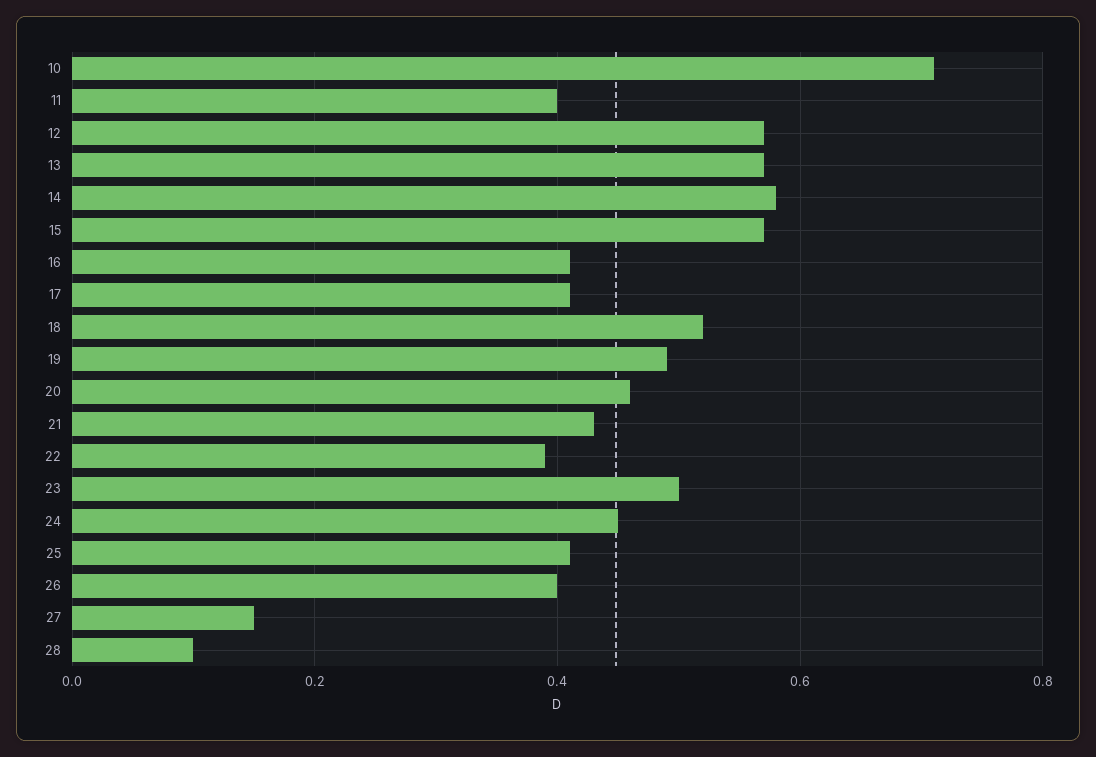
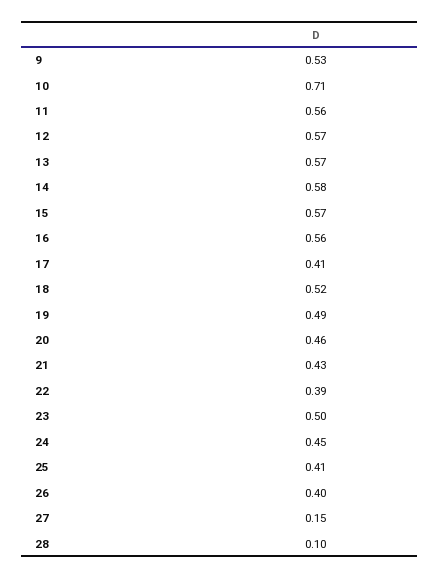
11: 0.4 -> 0.56
16: 0.4 -> 0.56
9: none -> 0.53

